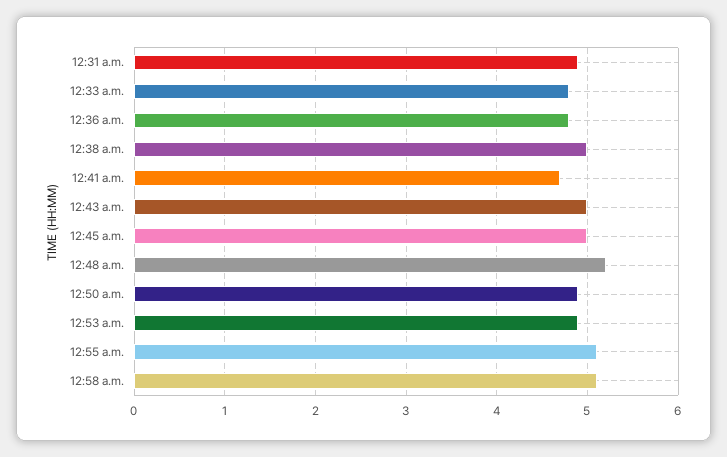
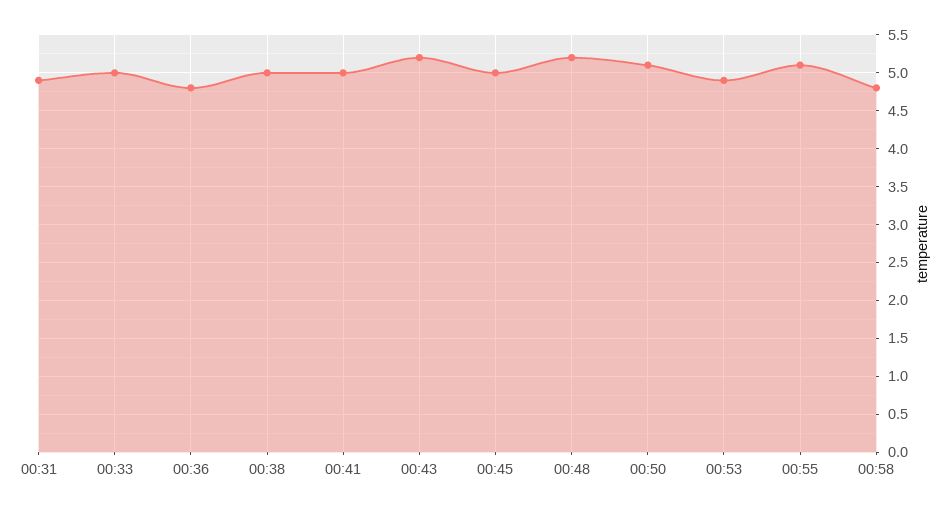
12:33 a.m.: 4.8 -> 5
12:41 a.m.: 4.7 -> 5
12:43 a.m.: 5 -> 5.2
12:50 a.m.: 4.9 -> 5.1
12:58 a.m.: 5.1 -> 4.8

